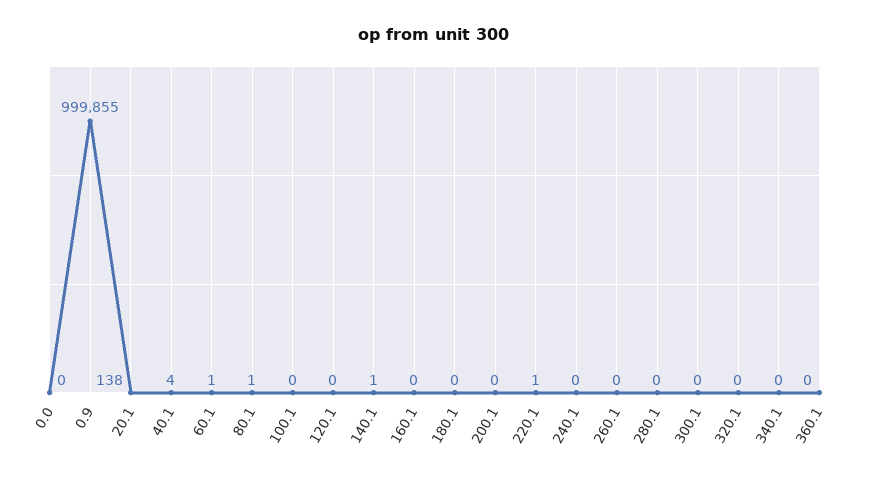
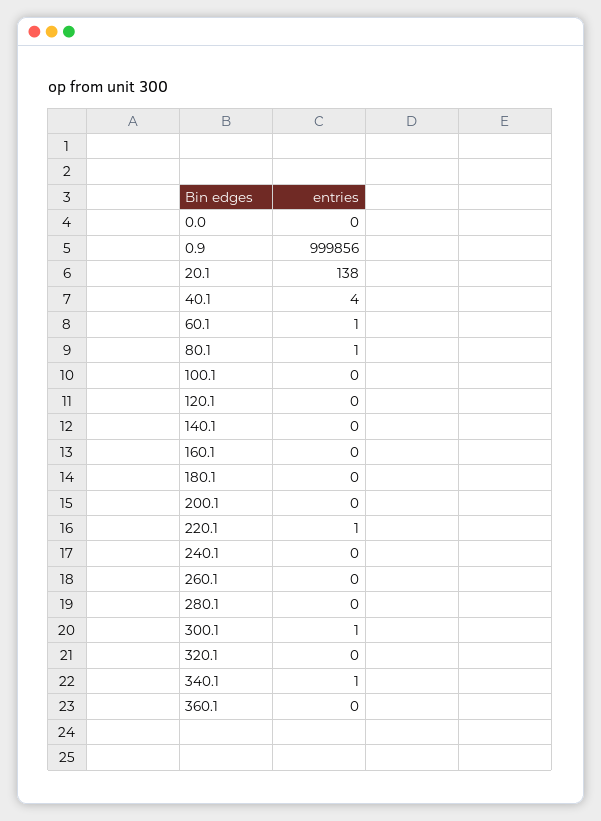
0.9: 999855 -> 999856
140.1: 1 -> 0
300.1: 0 -> 1
340.1: 0 -> 1

